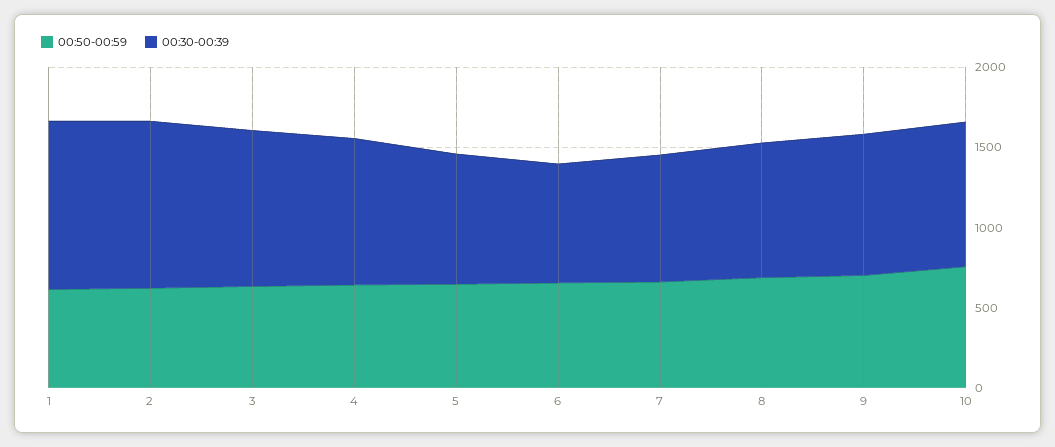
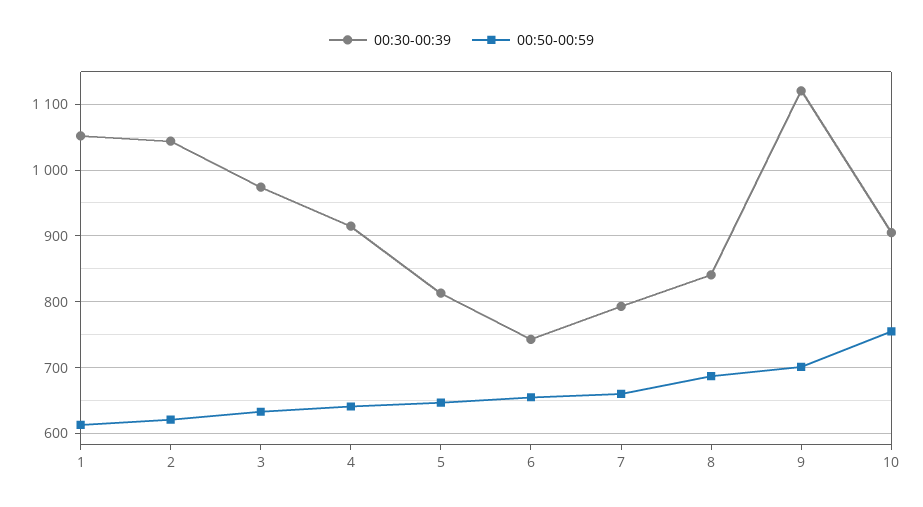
00:30-00:39, 9: 900 -> 1120

